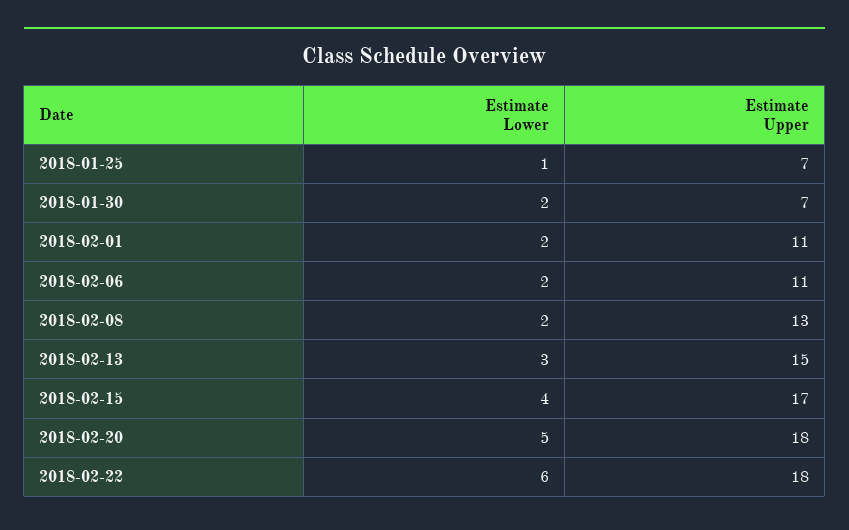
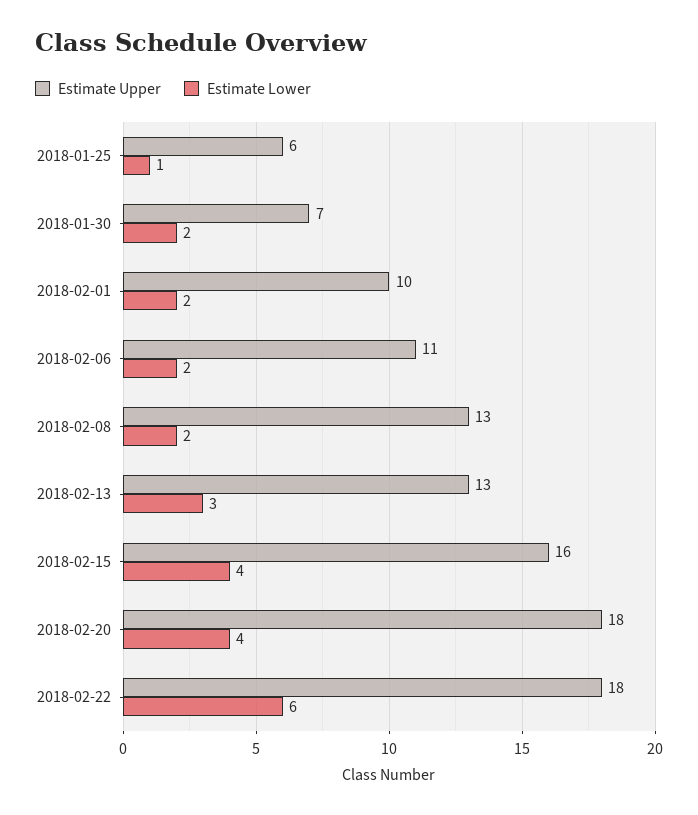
Estimate Upper, 2018-01-25: 7 -> 6
Estimate Upper, 2018-02-01: 11 -> 10
Estimate Upper, 2018-02-13: 15 -> 13
Estimate Upper, 2018-02-15: 17 -> 16
Estimate Lower, 2018-02-20: 5 -> 4

